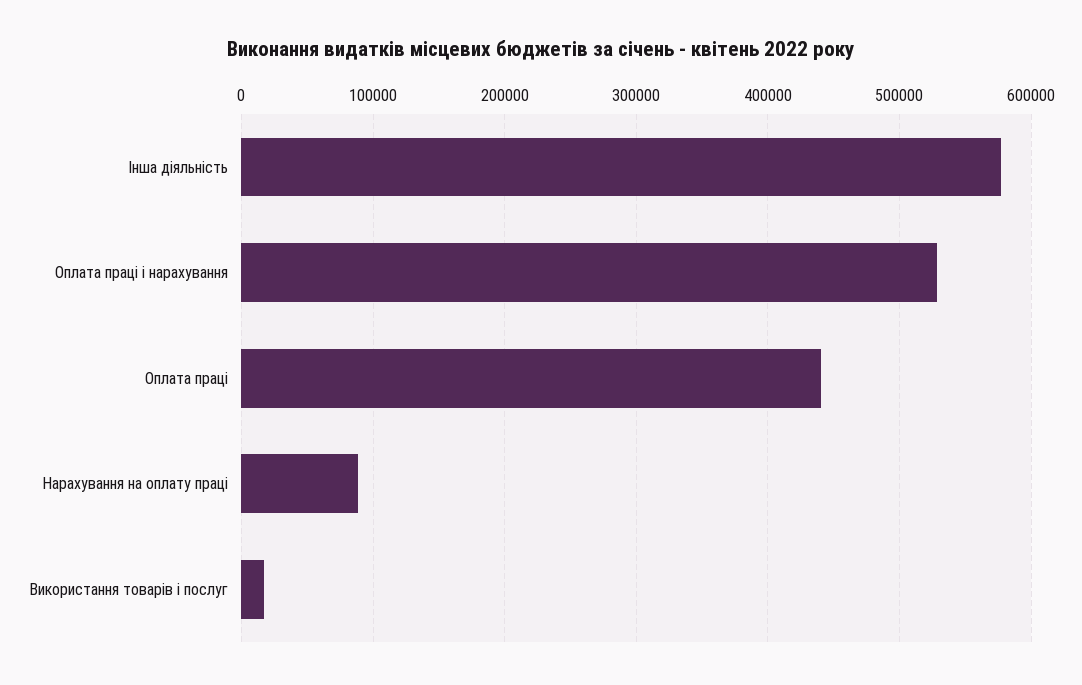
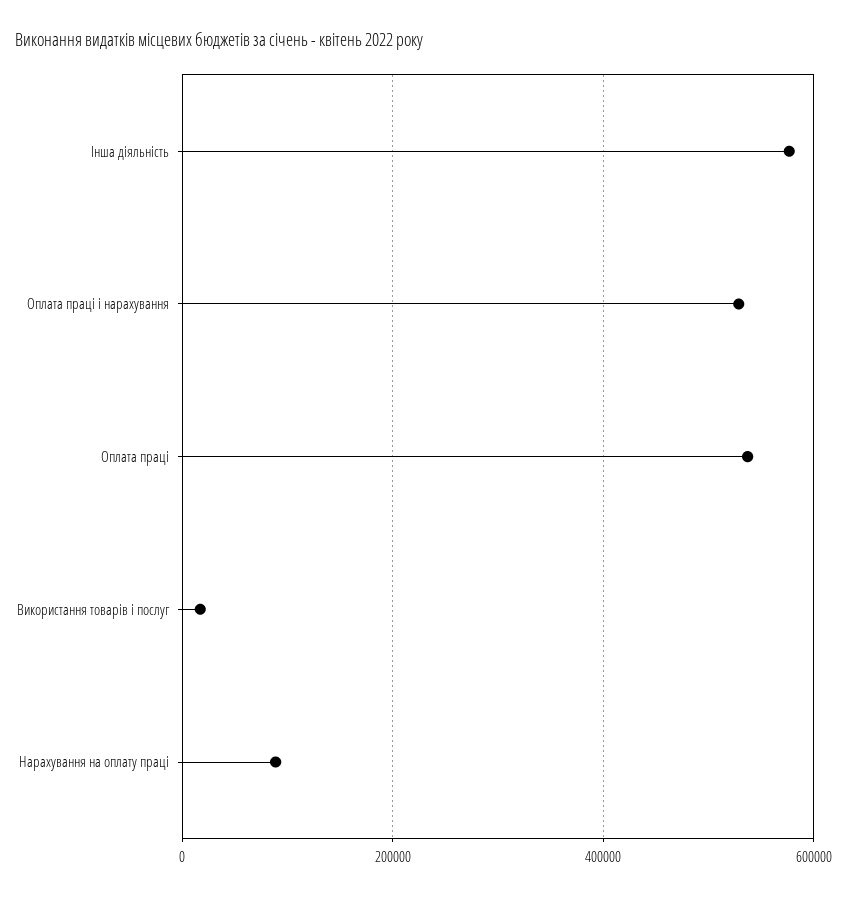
Оплата праці: 440000 -> 540000

